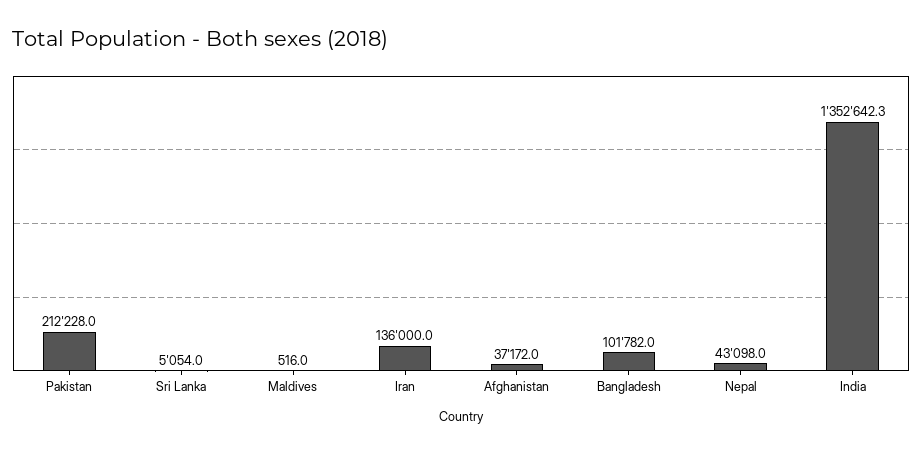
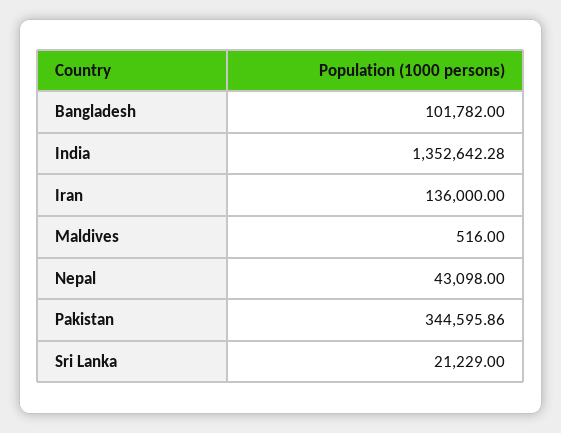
Pakistan: 212228 -> 344595.86
Sri Lanka: 5054 -> 21229
Afghanistan: 37172 -> none

